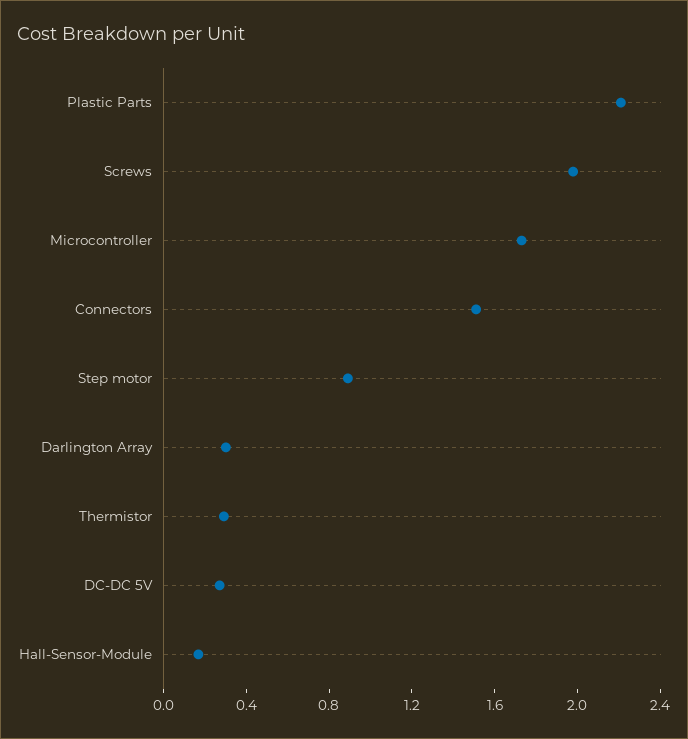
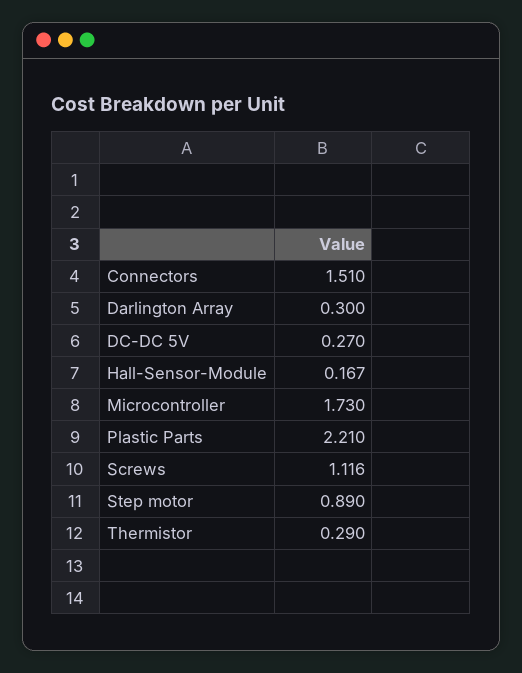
Screws: 2 -> 1.116

